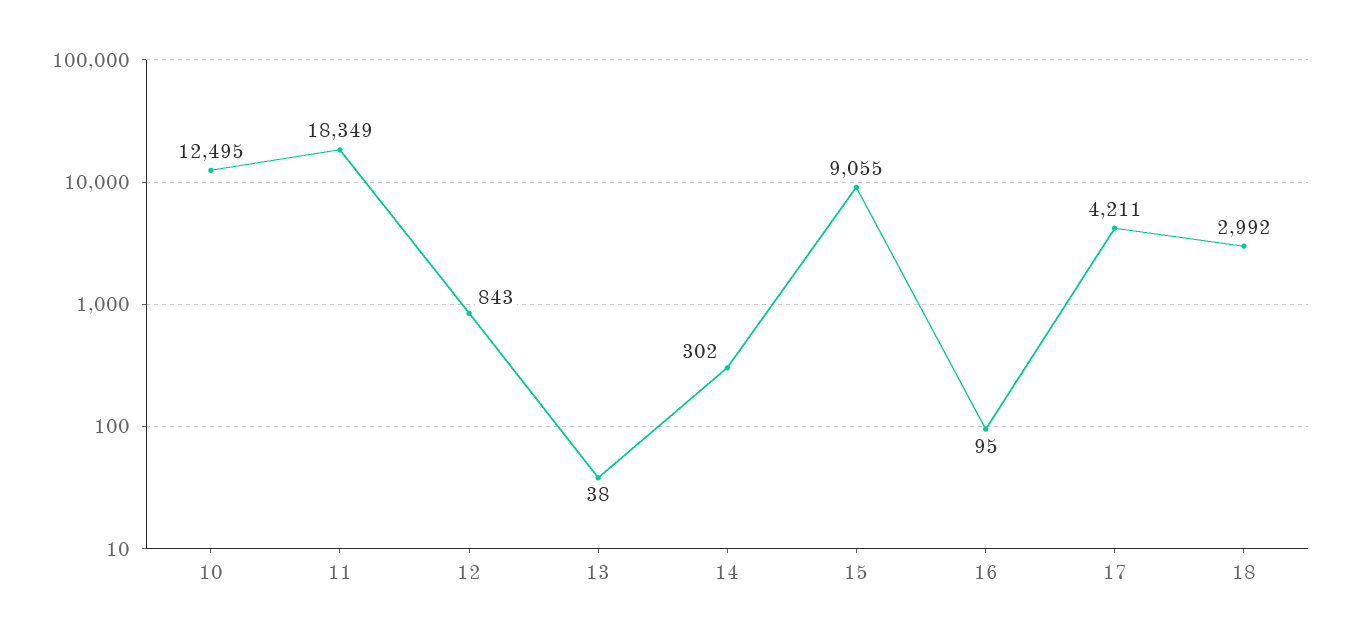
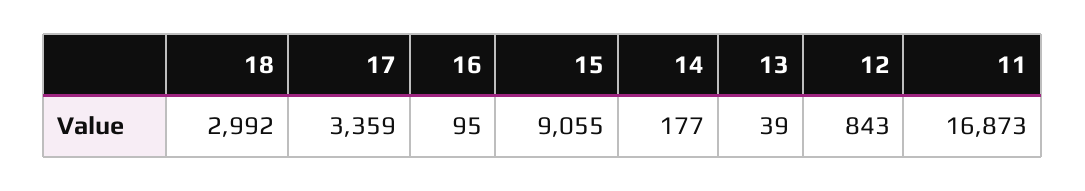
10: 12495 -> none
11: 18349 -> 16873
13: 38 -> 39
14: 302 -> 177
17: 4211 -> 3359

